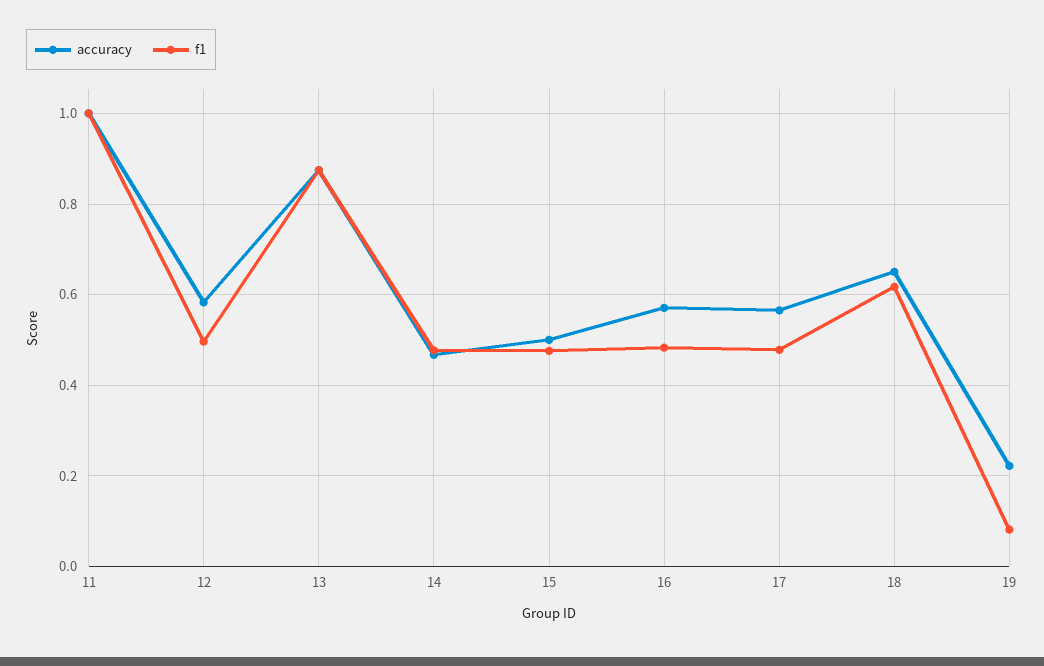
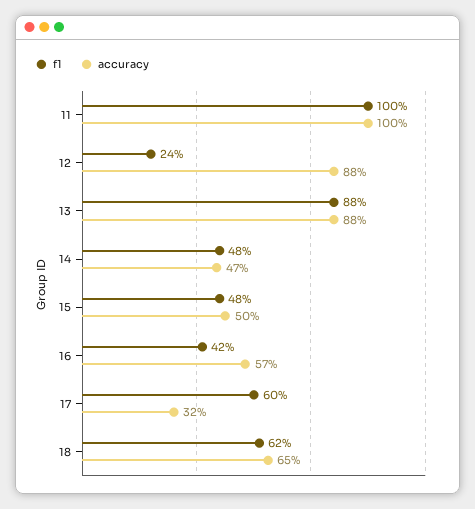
accuracy, 12: 0.58 -> 0.88
f1, 12: 0.5 -> 0.24
f1, 16: 0.48 -> 0.42
accuracy, 17: 0.56 -> 0.32
f1, 17: 0.48 -> 0.6
accuracy, 19: 0.22 -> none
f1, 19: 0.08 -> none

